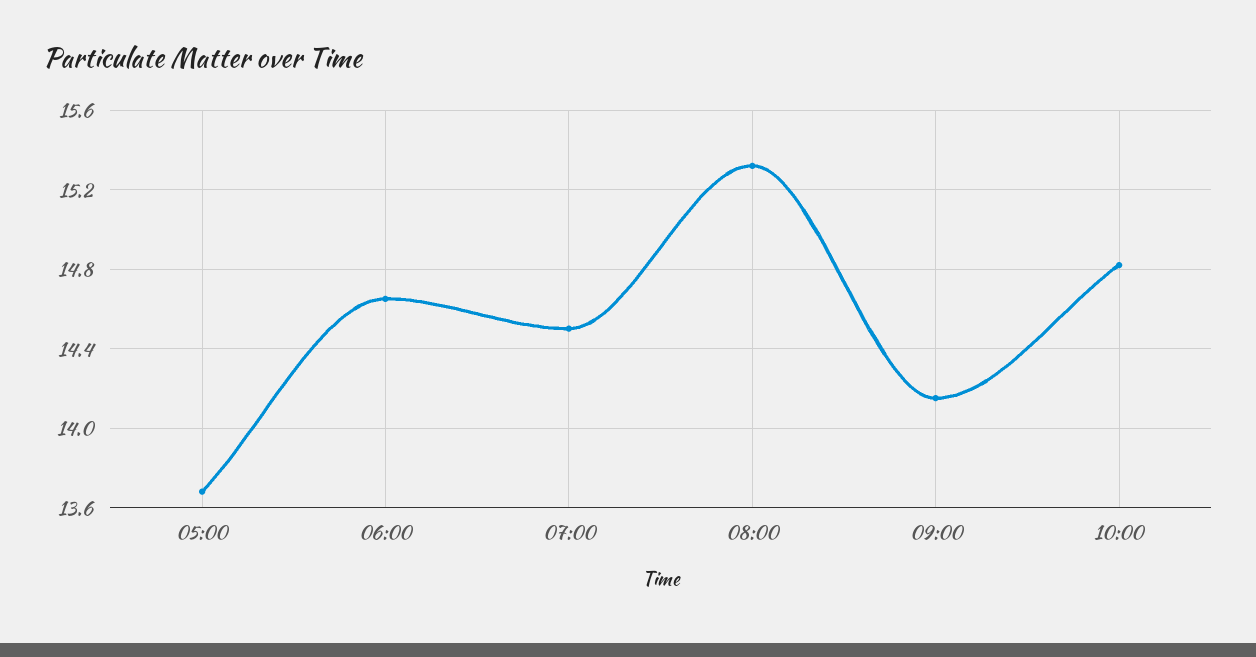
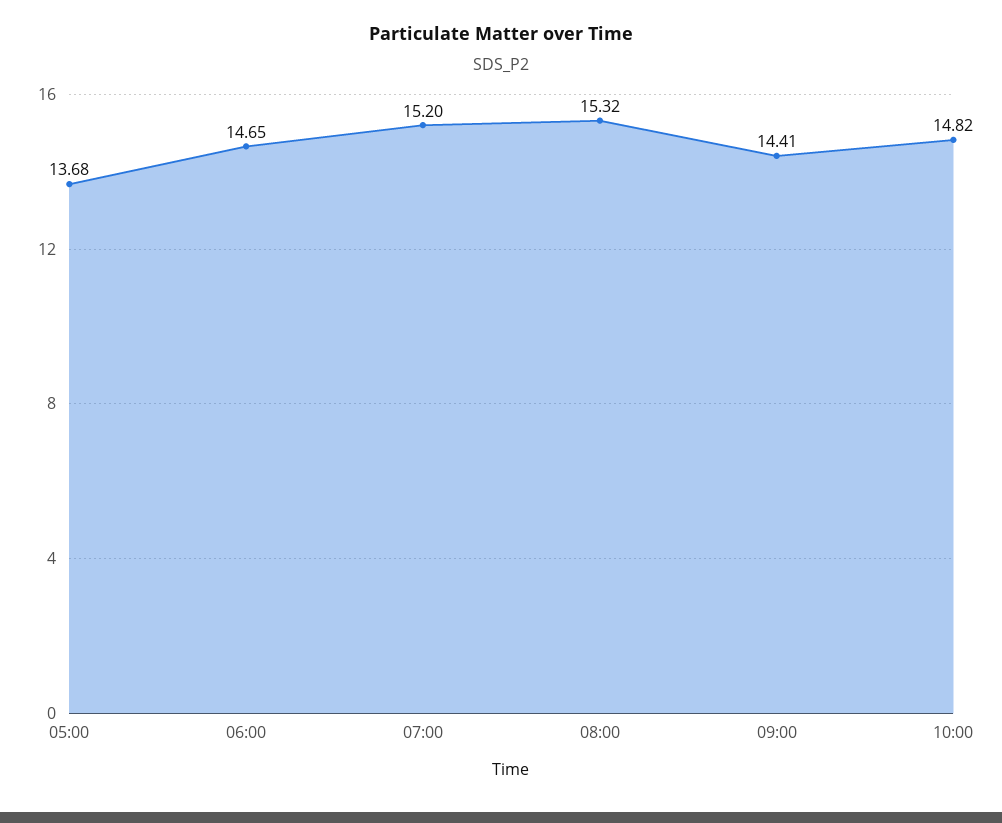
07:00: 14.5 -> 15.2
09:00: 14.15 -> 14.41

